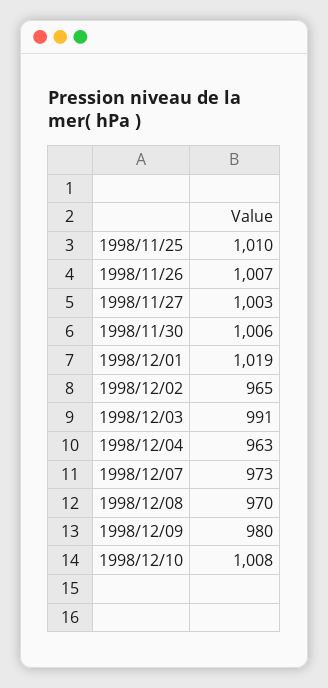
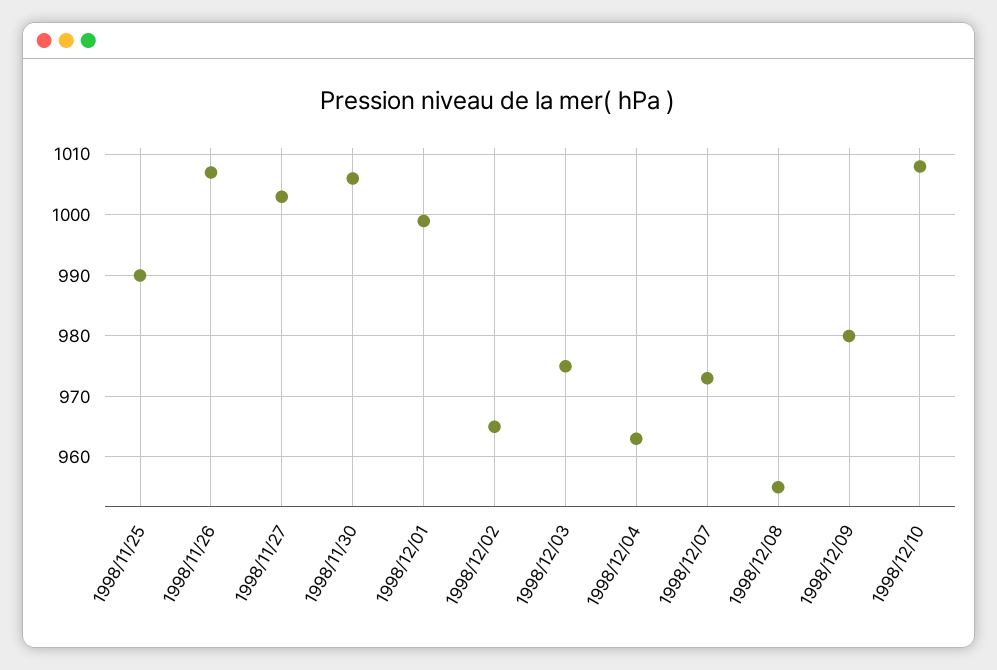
1998/11/25: 1010 -> 990
1998/12/01: 1019 -> 999
1998/12/03: 991 -> 975
1998/12/08: 970 -> 955

